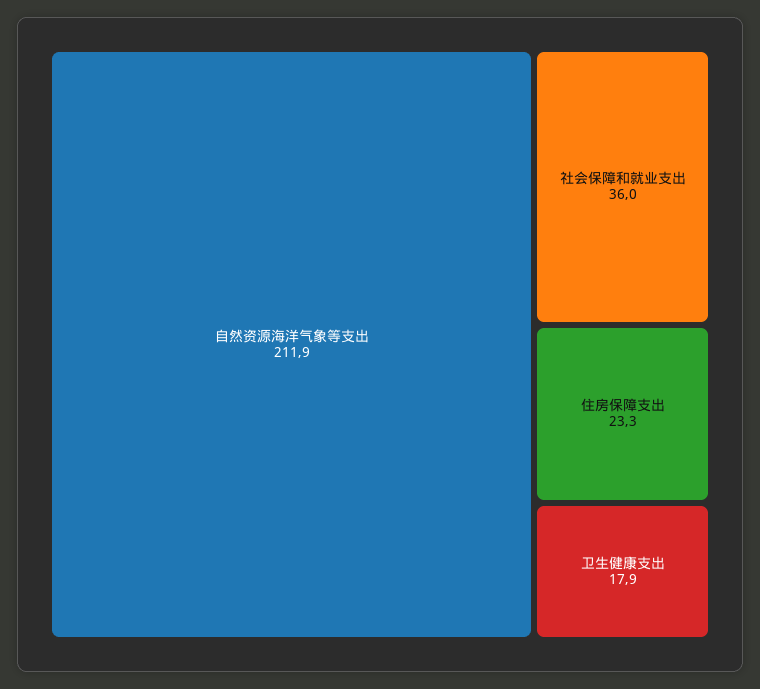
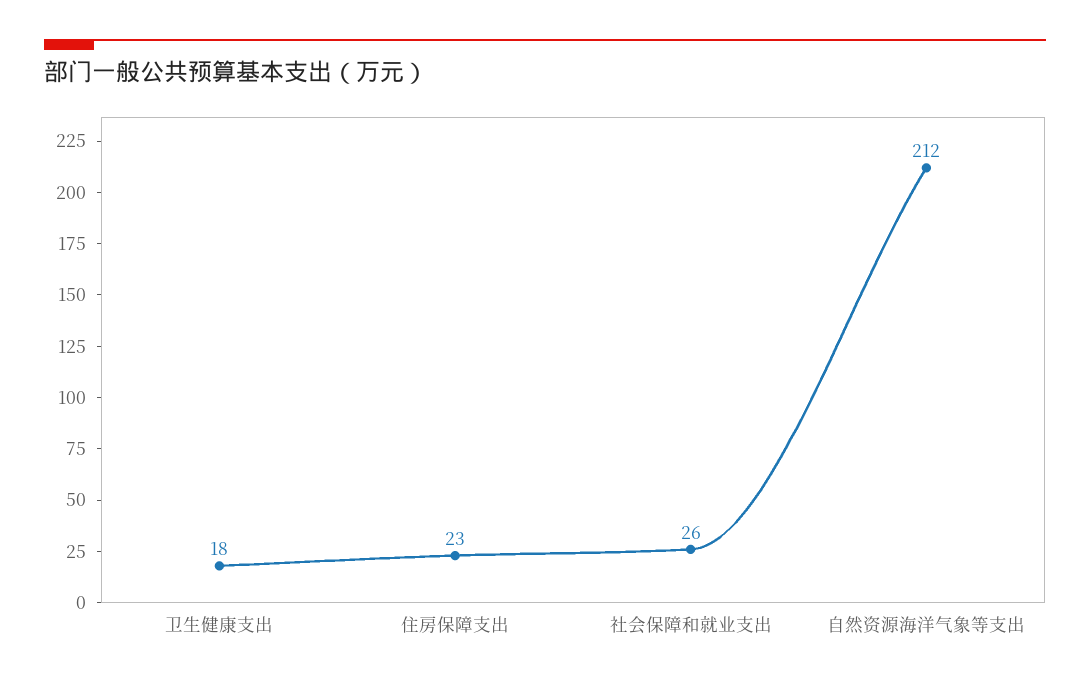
社会保障和就业支出: 36 -> 26

